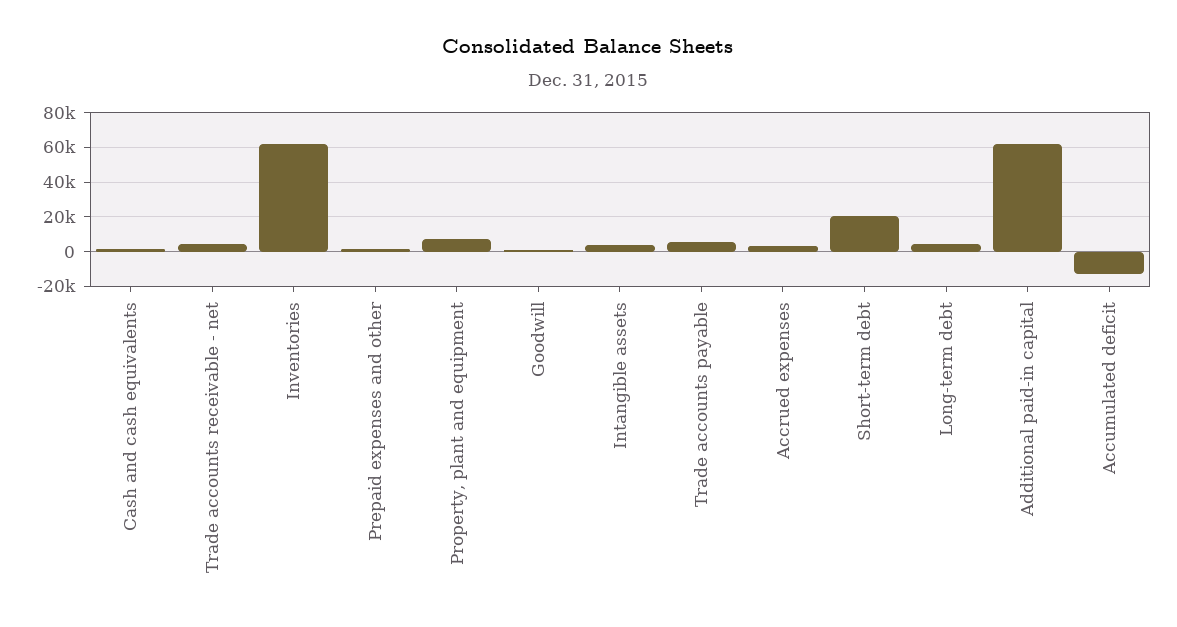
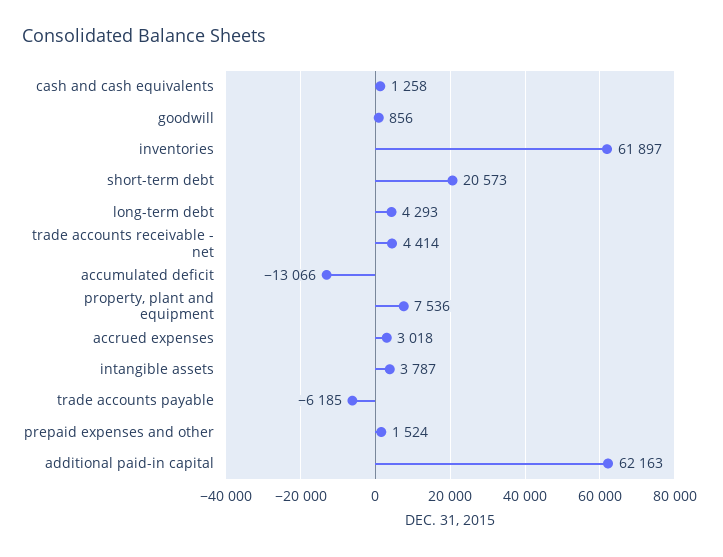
Trade accounts payable: 5000 -> -6185

